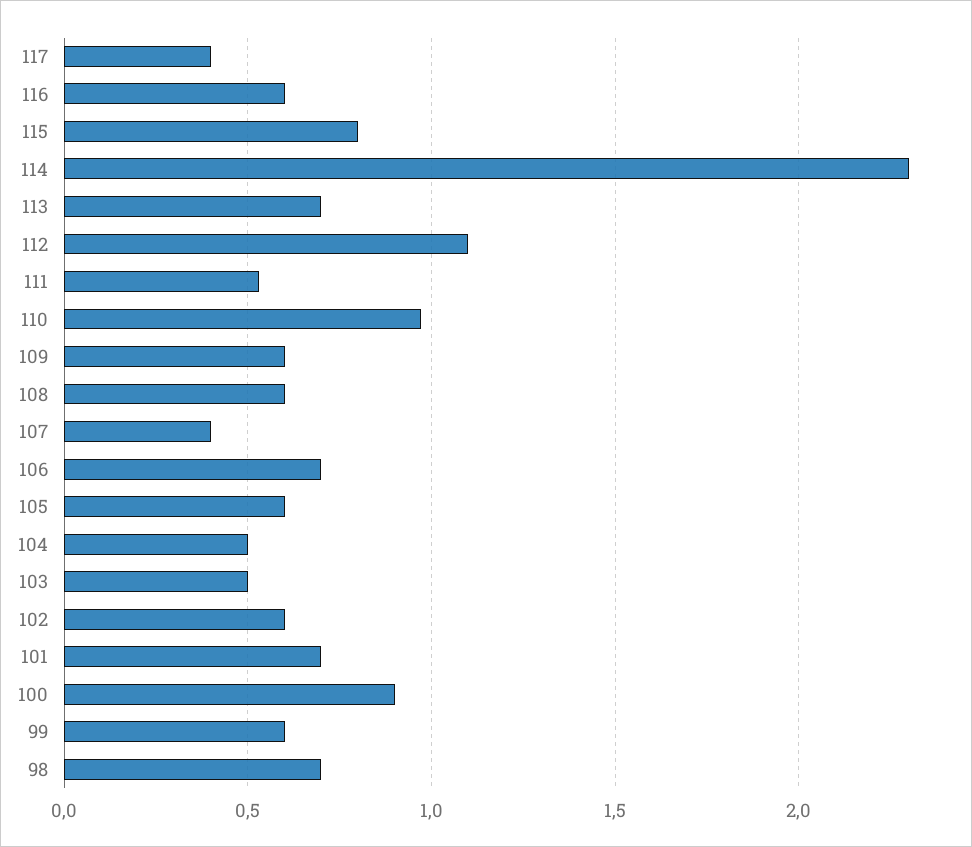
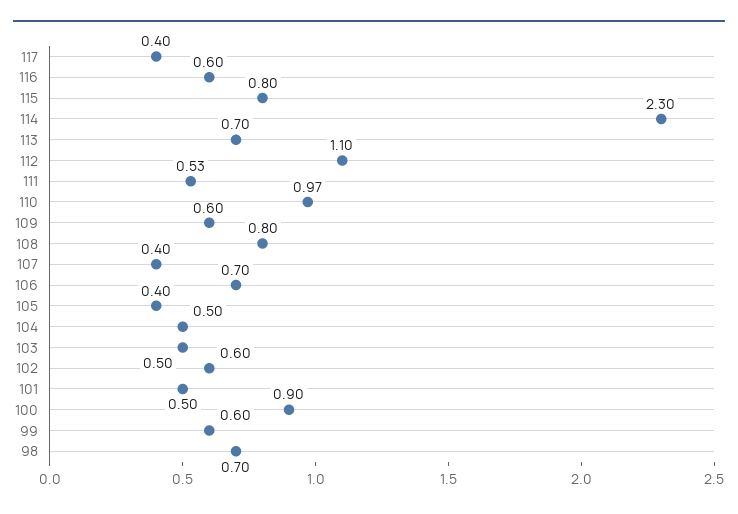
108: 0.6 -> 0.8
105: 0.6 -> 0.4
101: 0.7 -> 0.5

